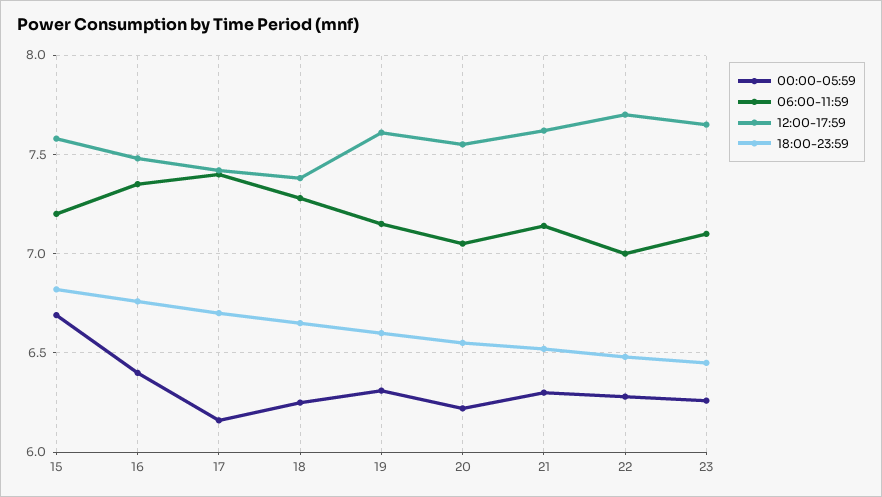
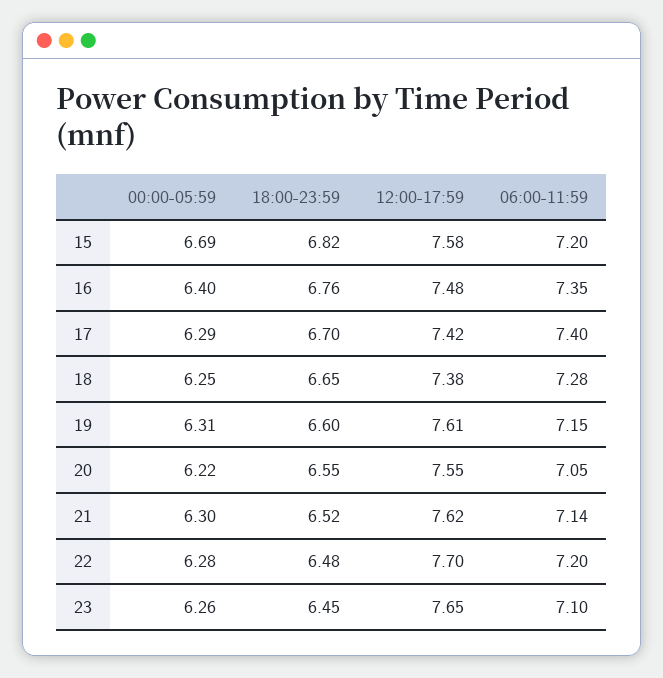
00:00-05:59, 17: 6.15 -> 6.29
06:00-11:59, 22: 7 -> 7.2

